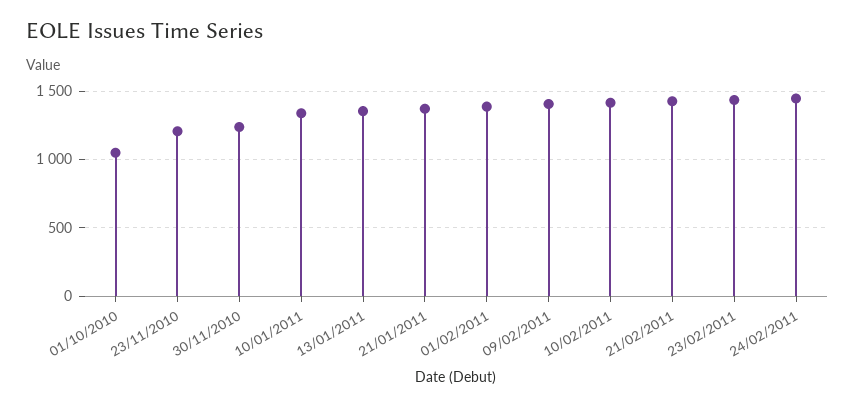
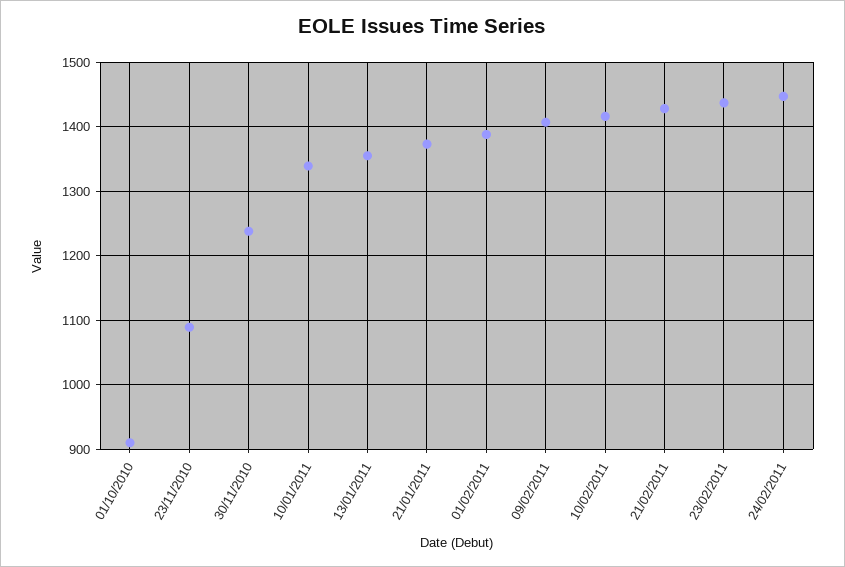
01/10/2010: 1050 -> 910
23/11/2010: 1200 -> 1090

